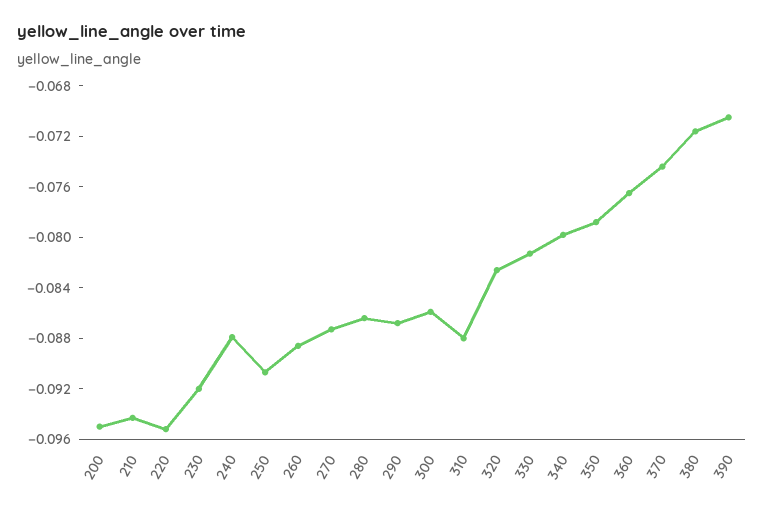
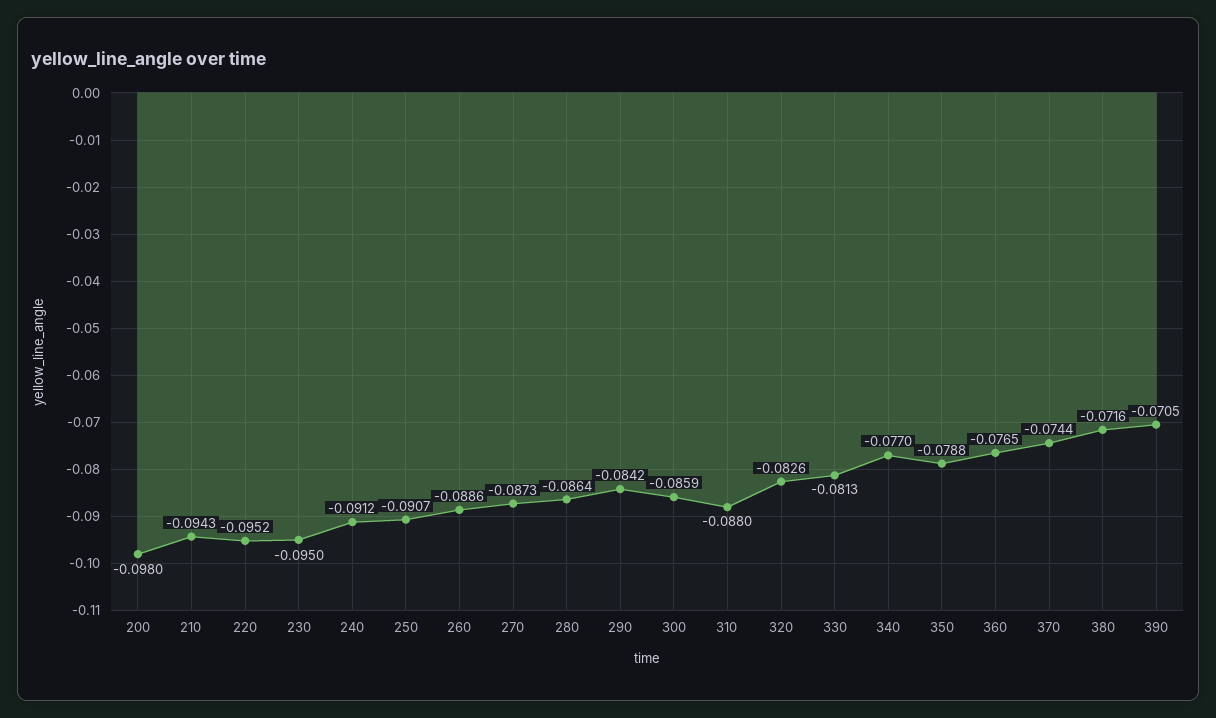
200: -0.095 -> -0.098
230: -0.092 -> -0.095
240: -0.088 -> -0.0912
290: -0.087 -> -0.0842
340: -0.08 -> -0.077

